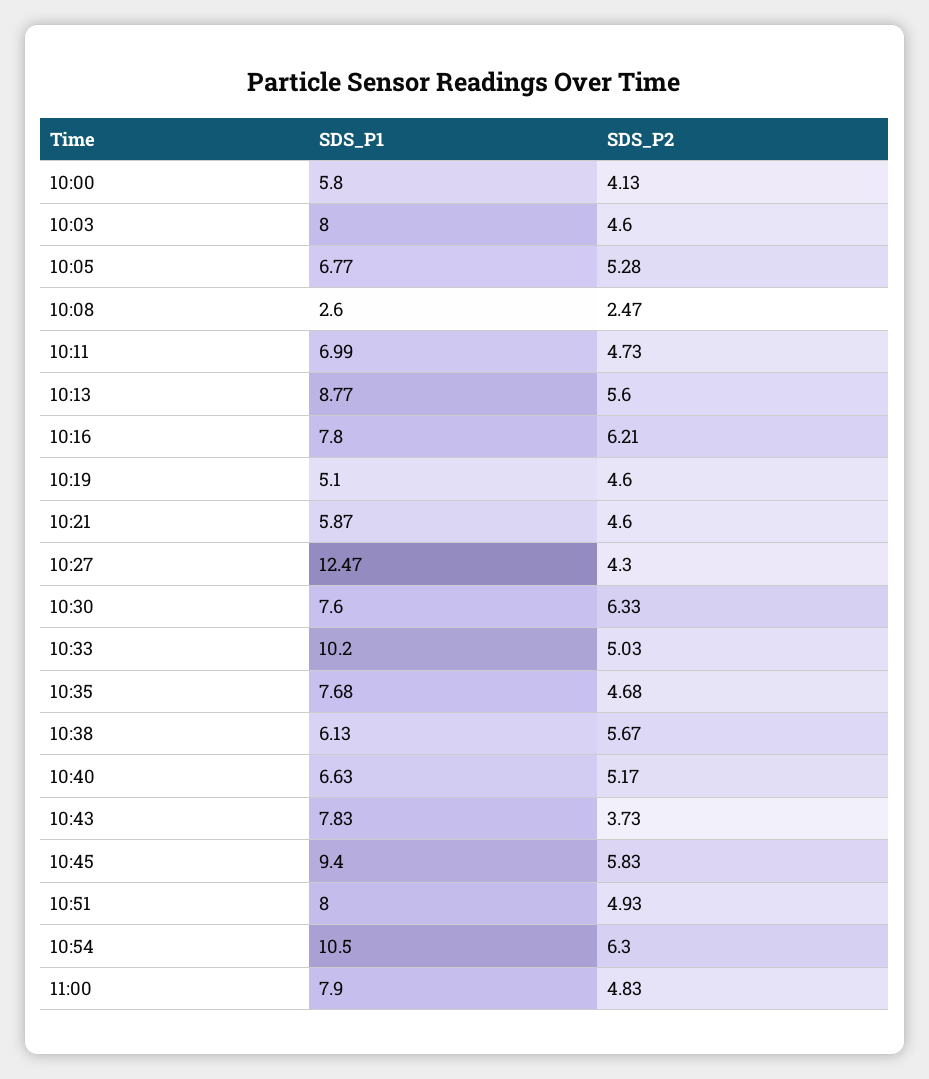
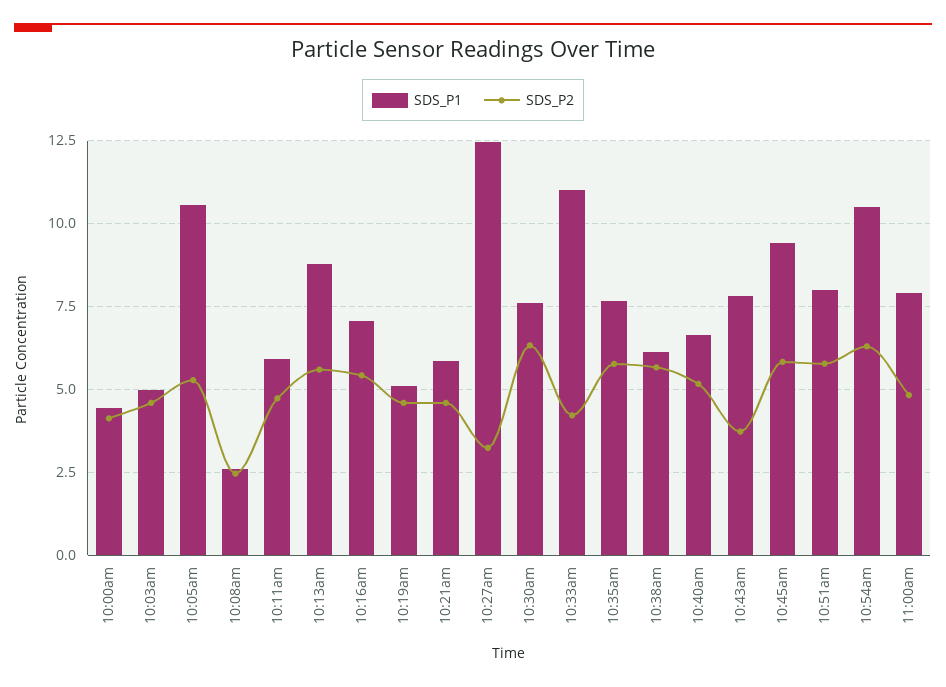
SDS_P1, 10:00: 5.8 -> 4.5
SDS_P1, 10:03: 8 -> 5
SDS_P1, 10:05: 6.77 -> 10.5
SDS_P1, 10:11: 6.99 -> 6
SDS_P1, 10:16: 7.8 -> 7
SDS_P2, 10:16: 6.21 -> 5.5
SDS_P2, 10:27: 4.3 -> 3.25
SDS_P1, 10:33: 10.2 -> 11
SDS_P2, 10:33: 5.03 -> 4.25
SDS_P2, 10:35: 4.68 -> 5.75
SDS_P2, 10:51: 4.93 -> 5.75

